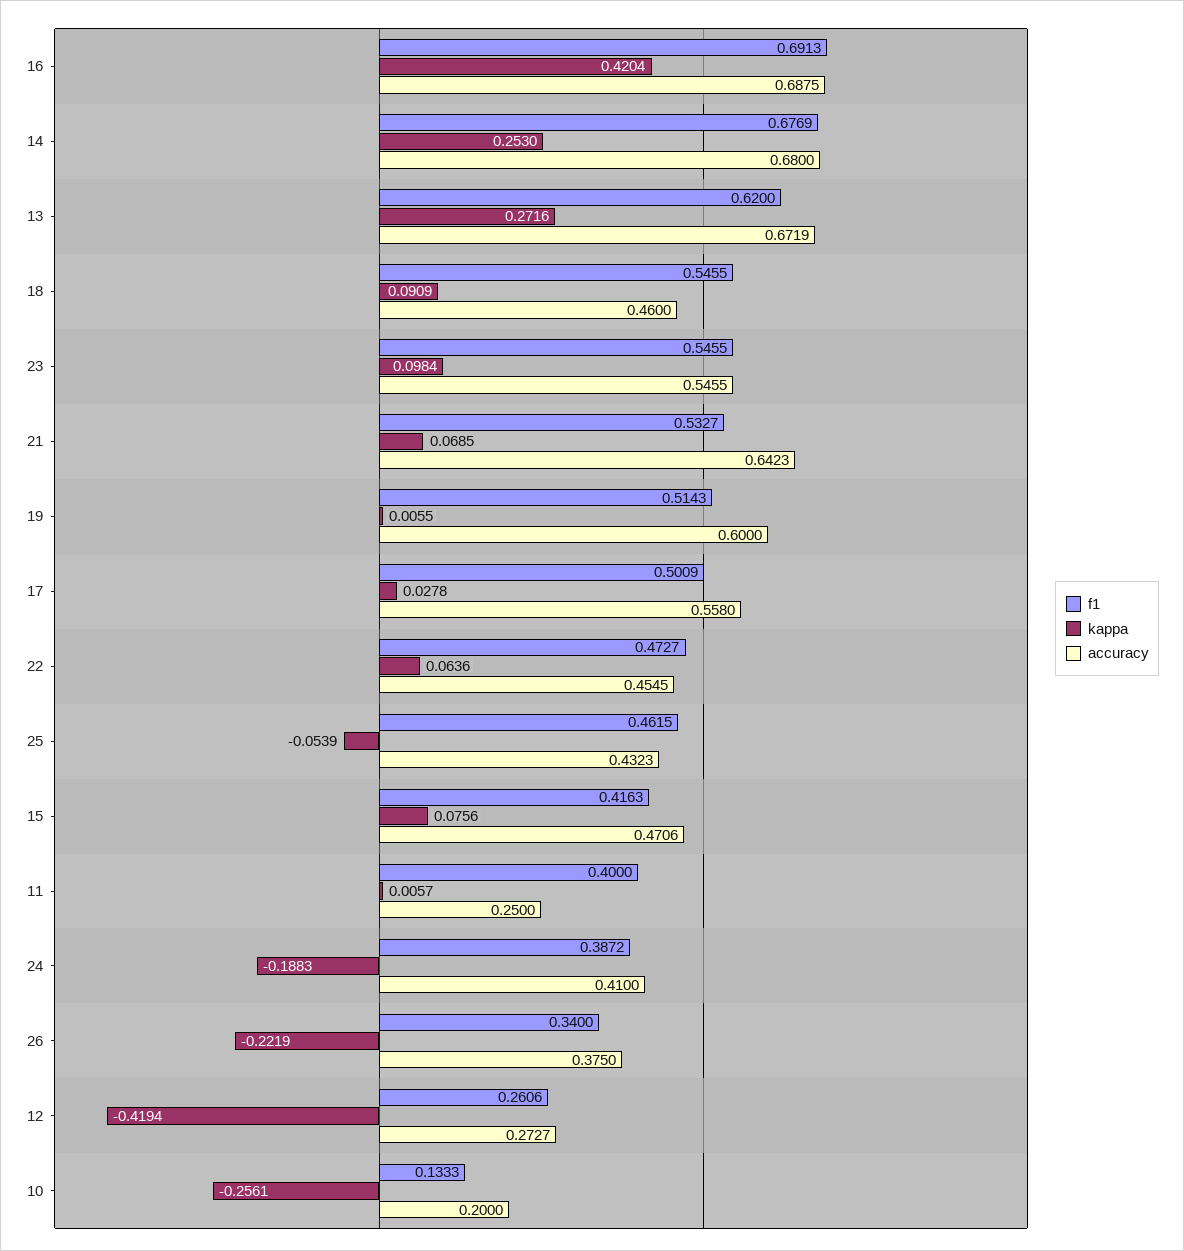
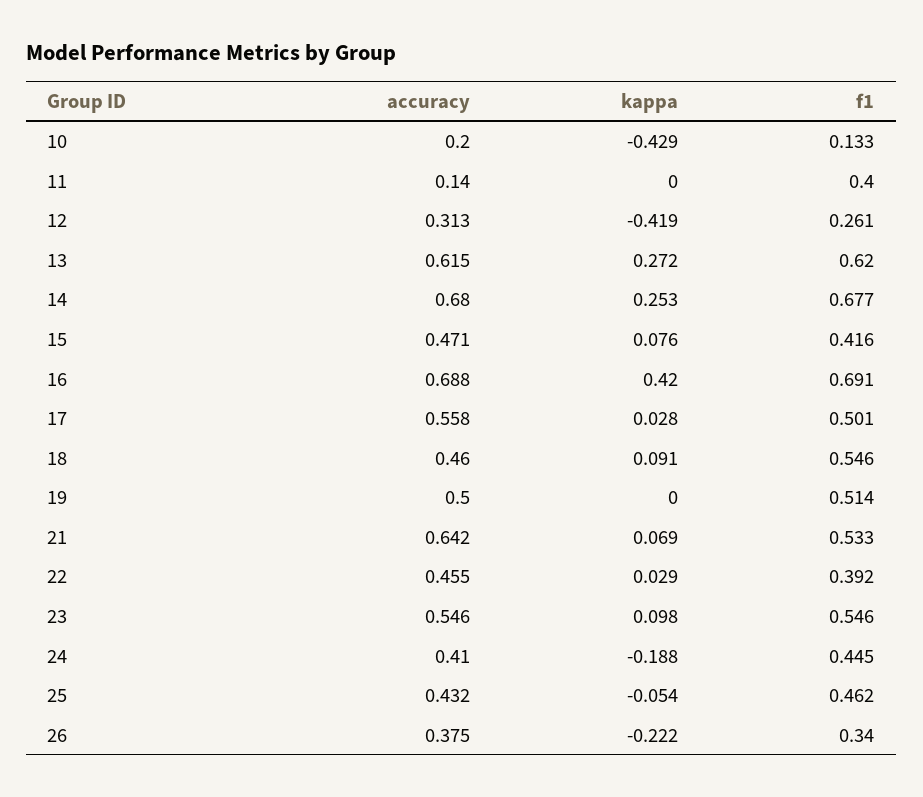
accuracy, 13: 0.6719 -> 0.615
kappa, 19: 0.0055 -> 0
accuracy, 19: 0.6 -> 0.5
f1, 22: 0.4727 -> 0.392
kappa, 22: 0.0636 -> 0.029
kappa, 11: 0.0057 -> 0
accuracy, 11: 0.25 -> 0.14
f1, 24: 0.3872 -> 0.445
accuracy, 12: 0.2727 -> 0.313
kappa, 10: -0.2561 -> -0.429

